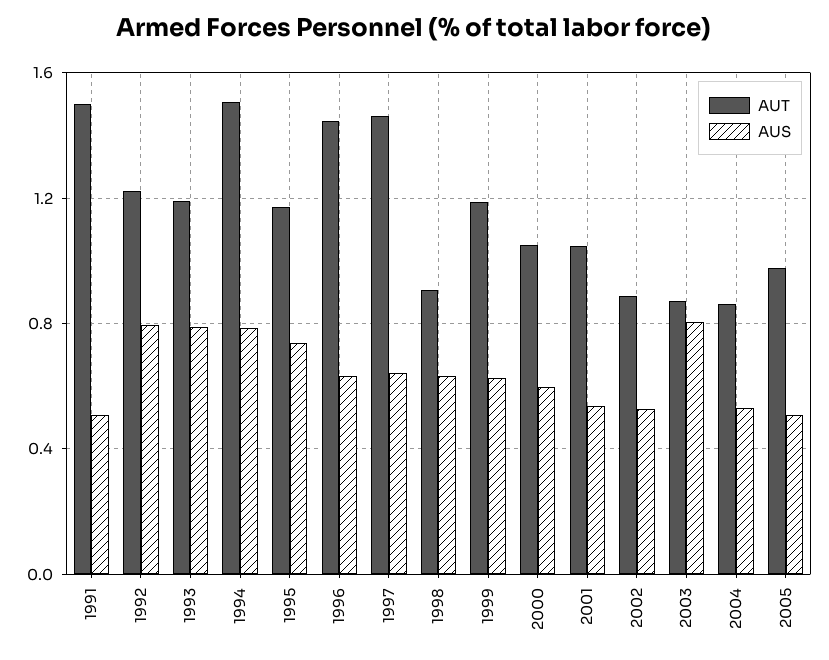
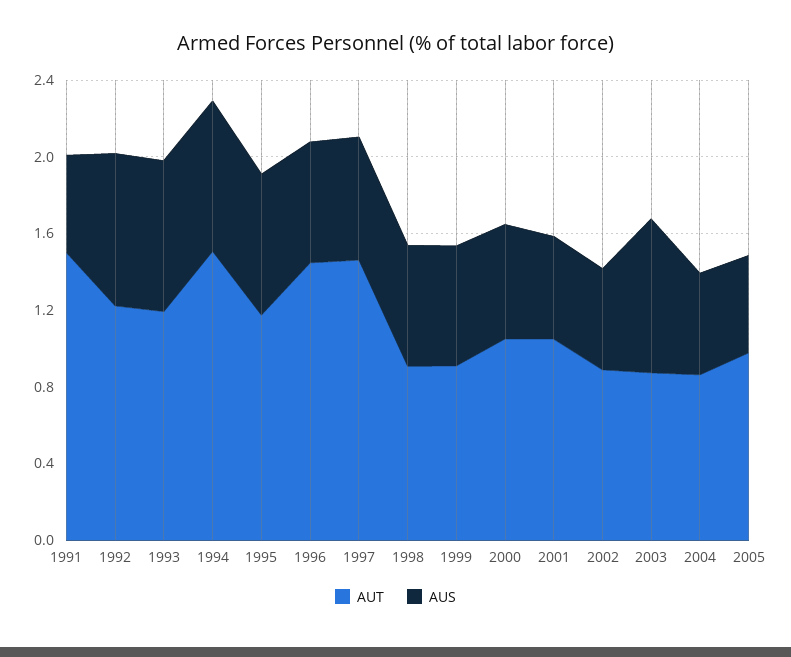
AUT, 1999: 1.2 -> 0.9

